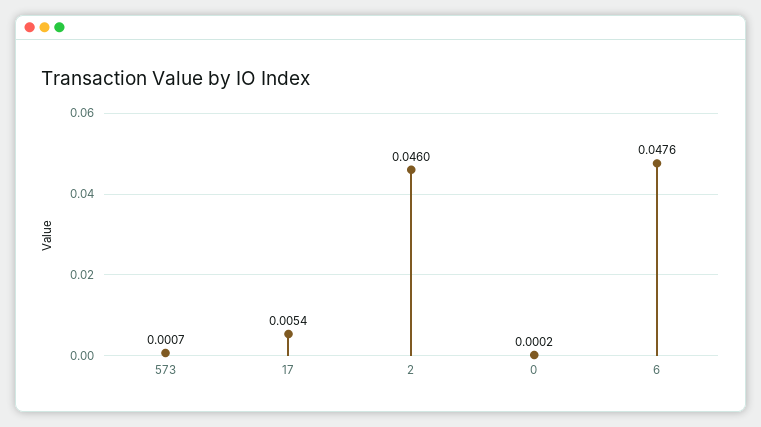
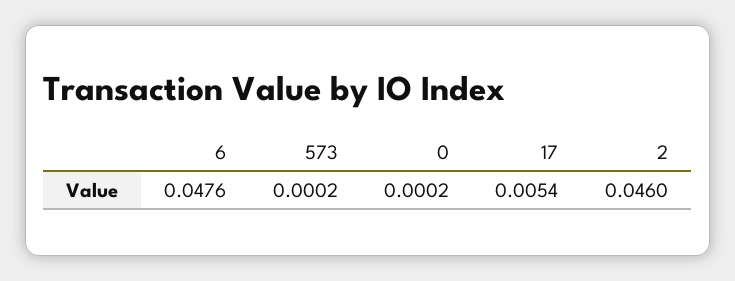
573: 0.0007 -> 0.0002

